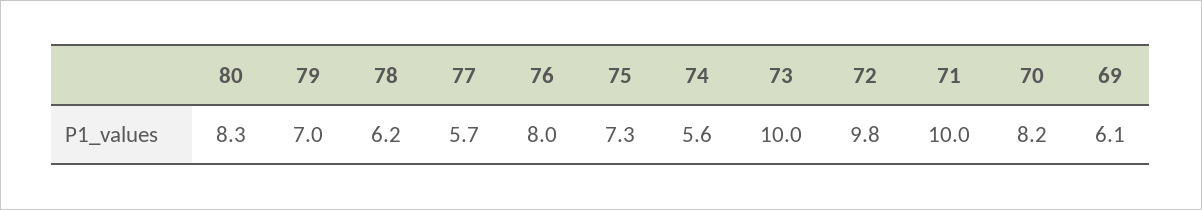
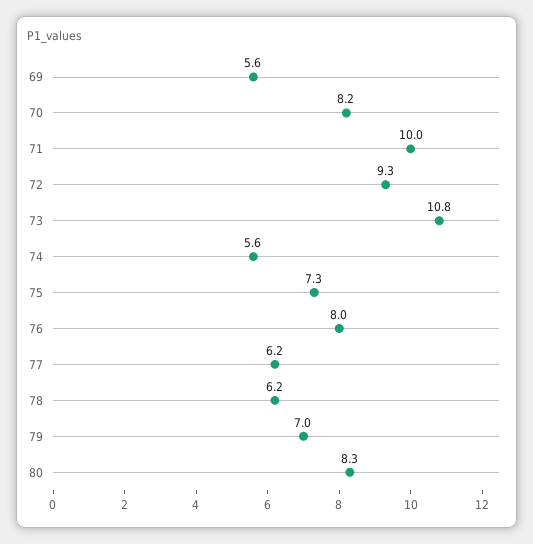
77: 5.7 -> 6.2
73: 10 -> 10.8
72: 9.8 -> 9.3
69: 6.1 -> 5.6

